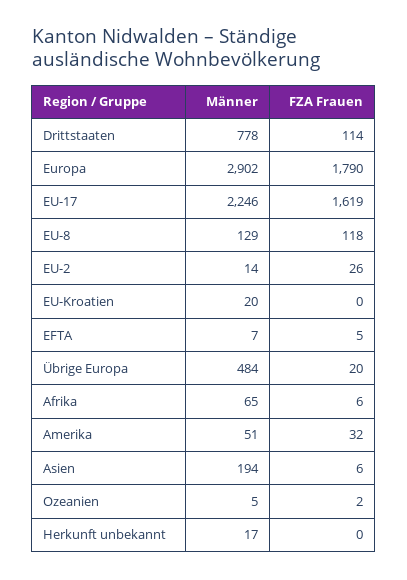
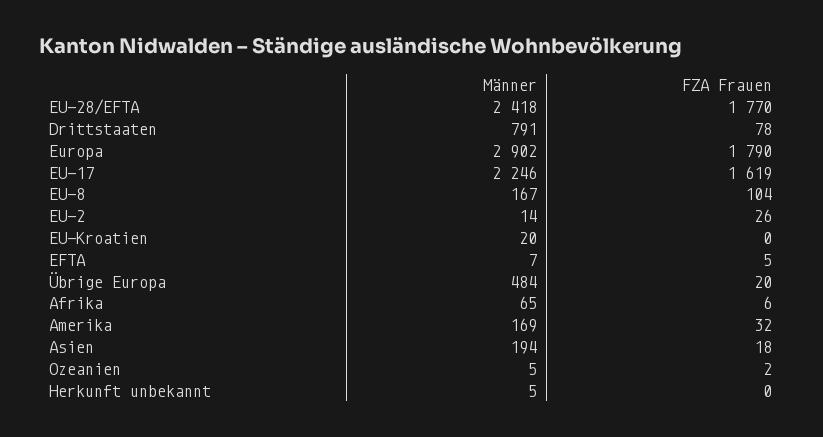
Männer, Drittstaaten: 778 -> 791
FZA Frauen, Drittstaaten: 114 -> 78
Männer, EU-8: 129 -> 167
FZA Frauen, EU-8: 118 -> 104
Männer, Amerika: 51 -> 169
FZA Frauen, Asien: 6 -> 18
Männer, Herkunft unbekannt: 17 -> 5
Männer, EU-28/EFTA: none -> 2418
FZA Frauen, EU-28/EFTA: none -> 1770

